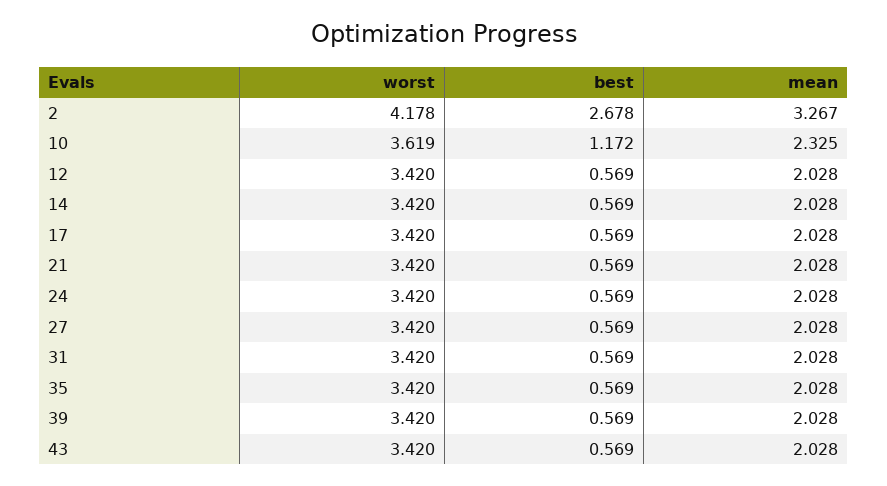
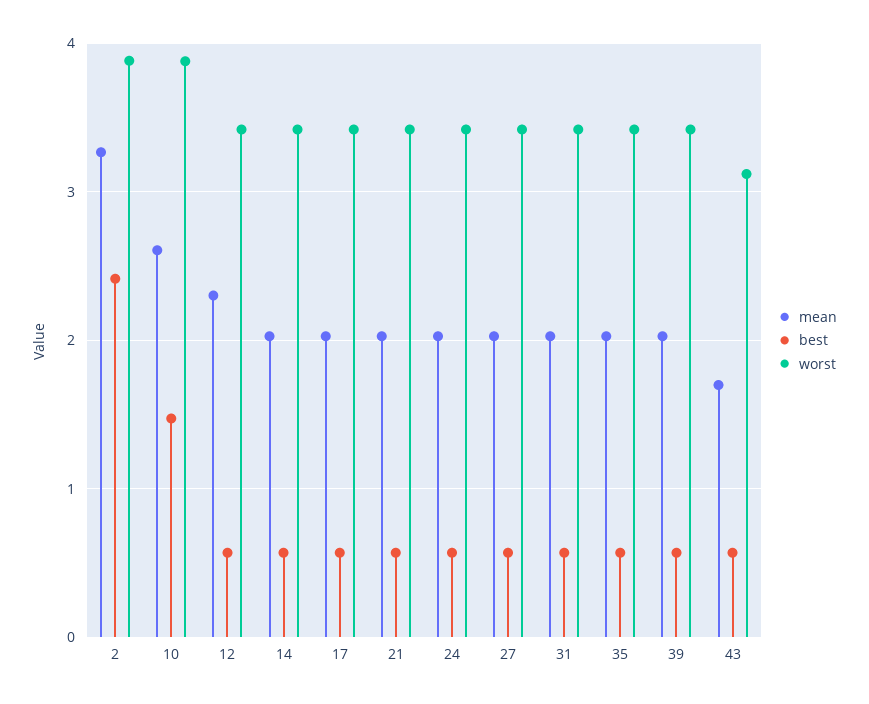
worst, 2: 4.178 -> 3.9
best, 2: 2.678 -> 2.4
worst, 10: 3.619 -> 3.9
best, 10: 1.172 -> 1.5
mean, 10: 2.325 -> 2.6
mean, 12: 2.028 -> 2.3
worst, 43: 3.42 -> 3.1
mean, 43: 2.028 -> 1.7

